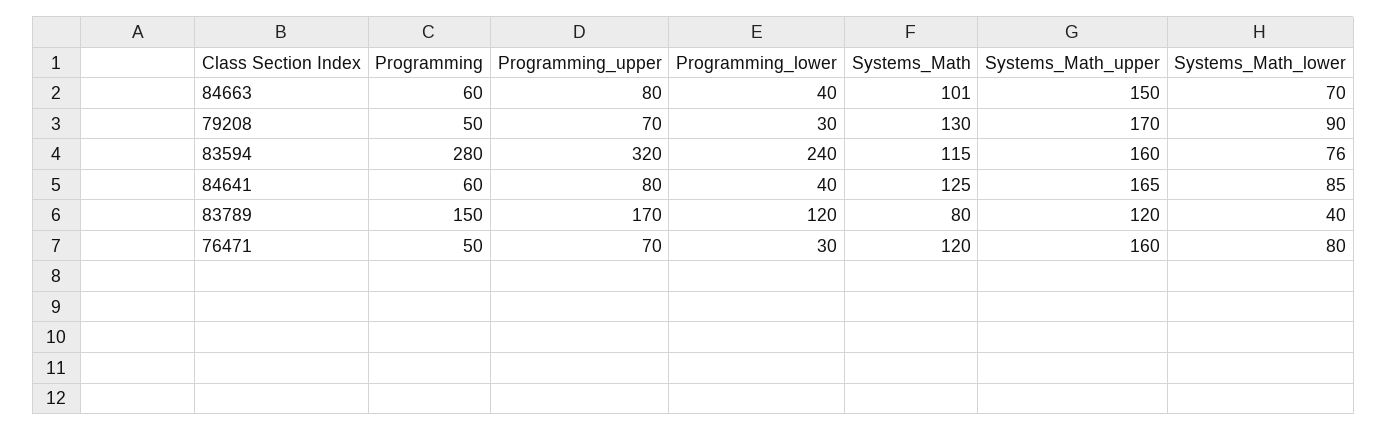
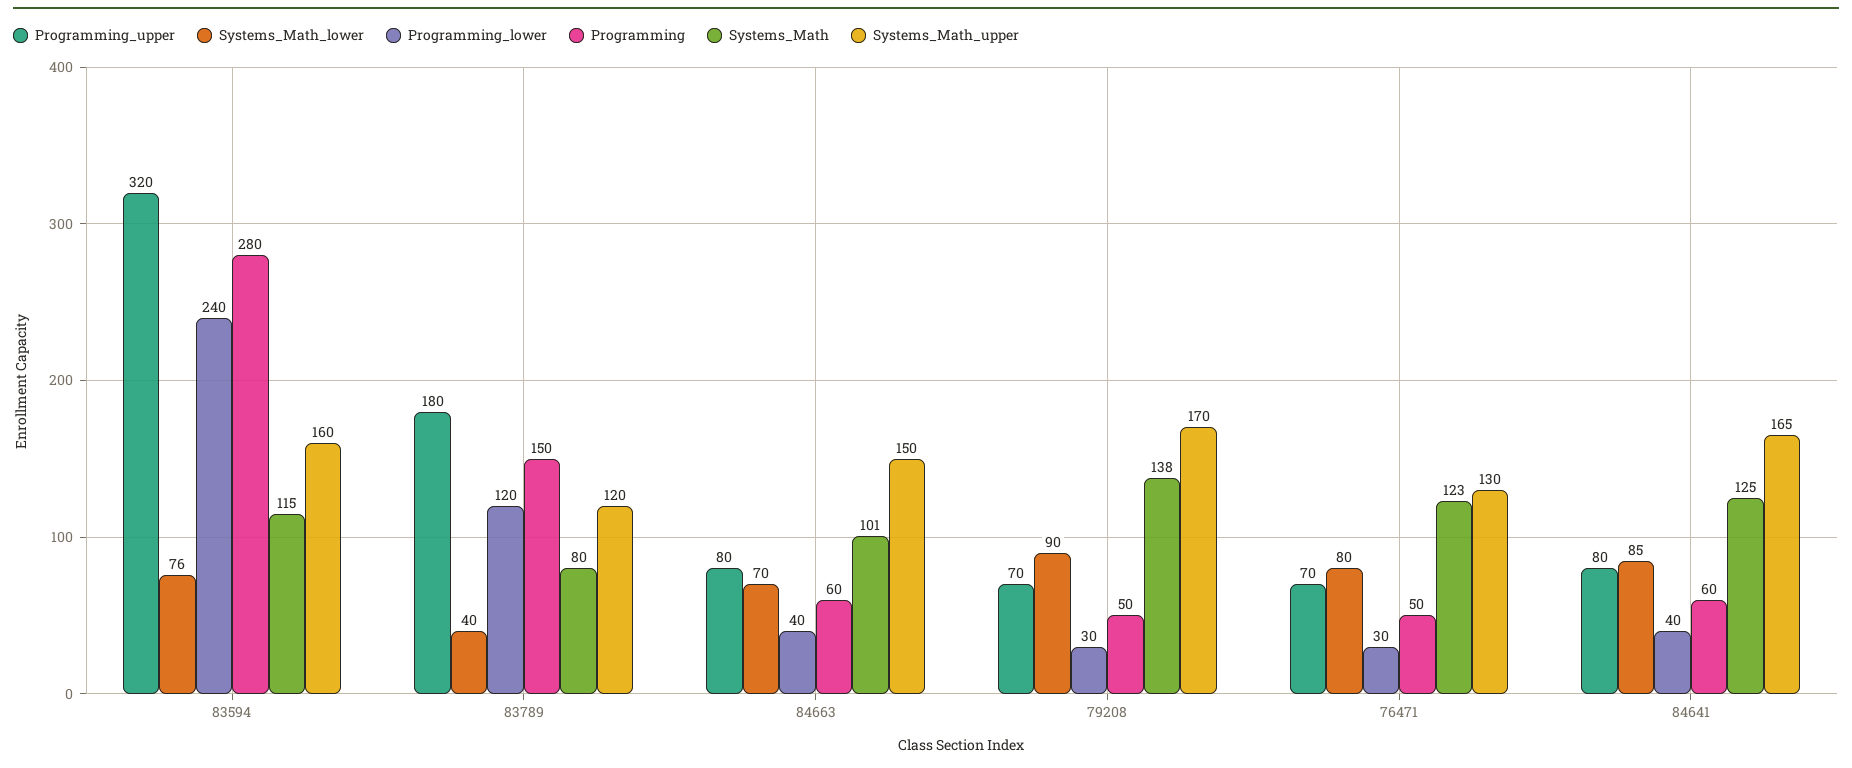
Systems_Math, 79208: 130 -> 138
Programming_upper, 83789: 170 -> 180
Systems_Math, 76471: 120 -> 123
Systems_Math_upper, 76471: 160 -> 130

